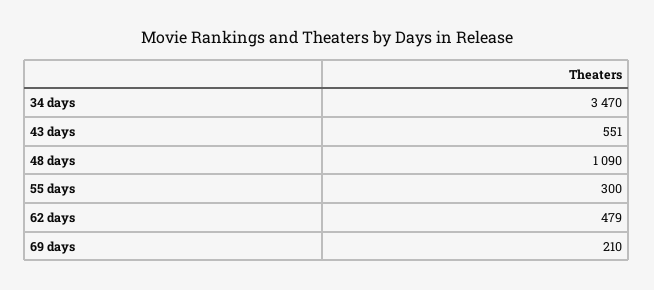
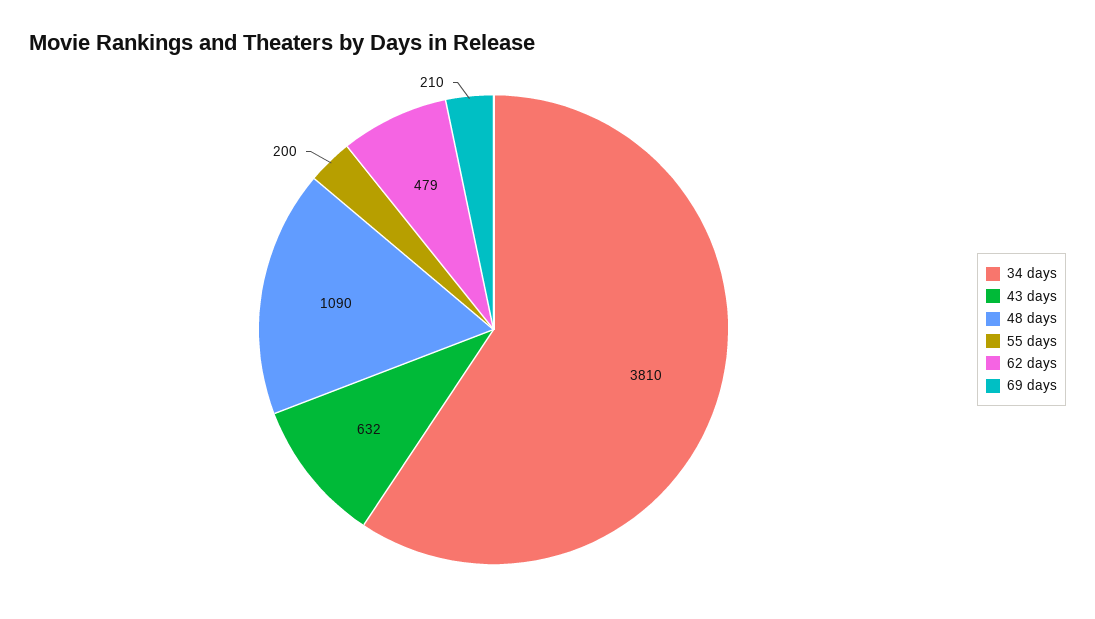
34 days: 3470 -> 3810
43 days: 551 -> 632
55 days: 300 -> 200

